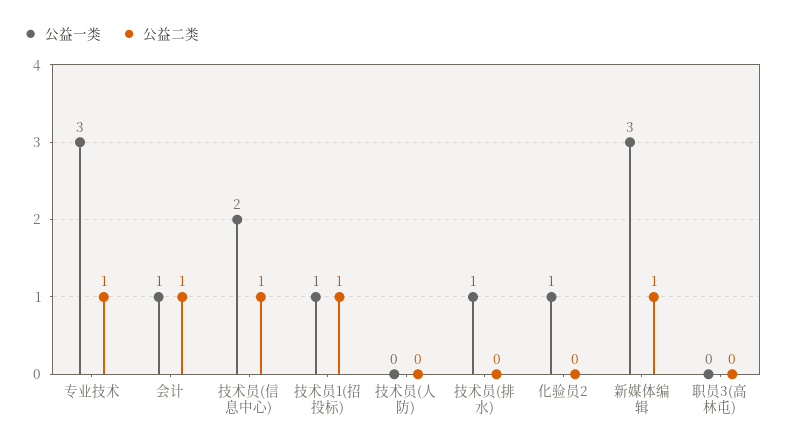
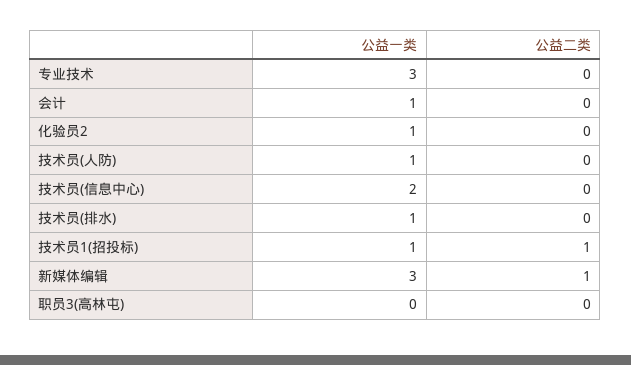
公益二类, 专业技术: 1 -> 0
公益二类, 会计: 1 -> 0
公益二类, 技术员(信息中心): 1 -> 0
公益一类, 技术员(人防): 0 -> 1

